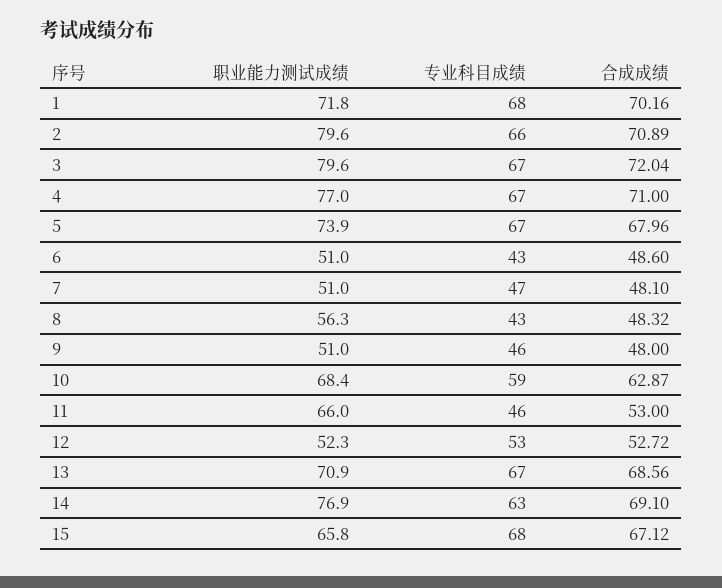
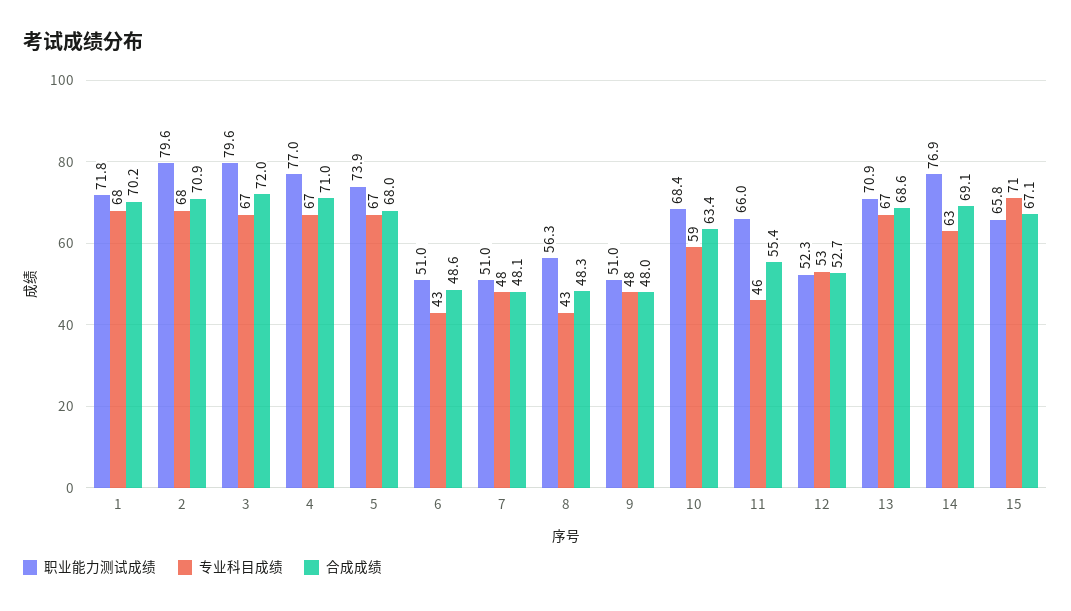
专业科目成绩, 2: 66 -> 68
专业科目成绩, 7: 47 -> 48
专业科目成绩, 9: 46 -> 48
合成成绩, 10: 62.87 -> 63.4
合成成绩, 11: 53 -> 55.4
专业科目成绩, 15: 68 -> 71

